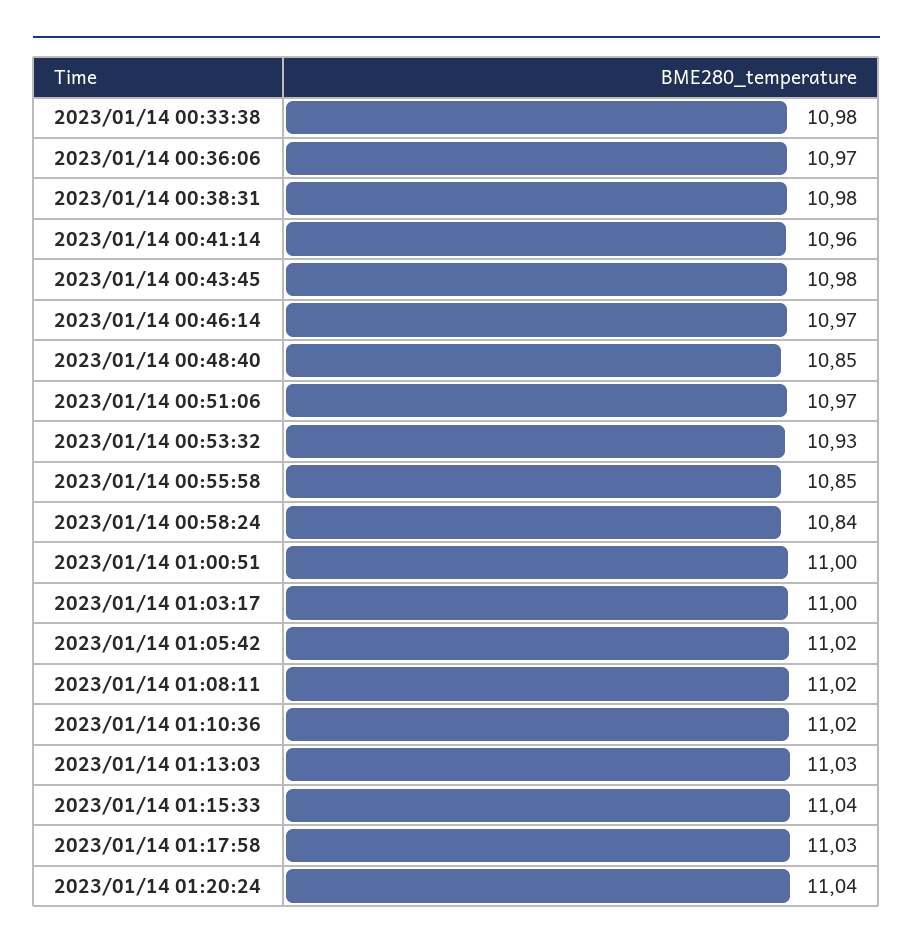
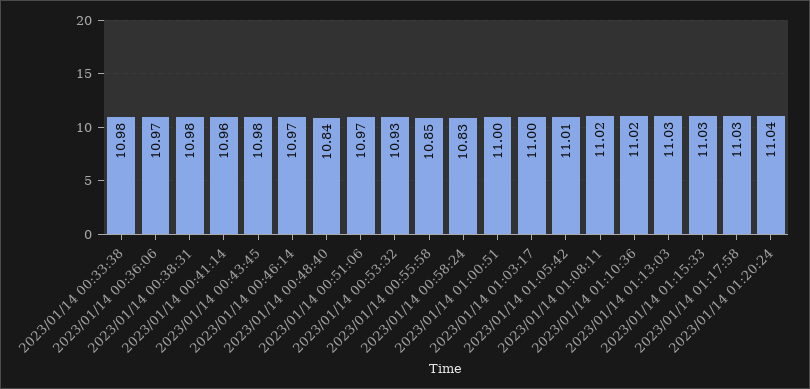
2023/01/14 00:48:40: 10.85 -> 10.84
2023/01/14 00:58:24: 10.84 -> 10.83
2023/01/14 01:05:42: 11.02 -> 11.01
2023/01/14 01:15:33: 11.04 -> 11.03

